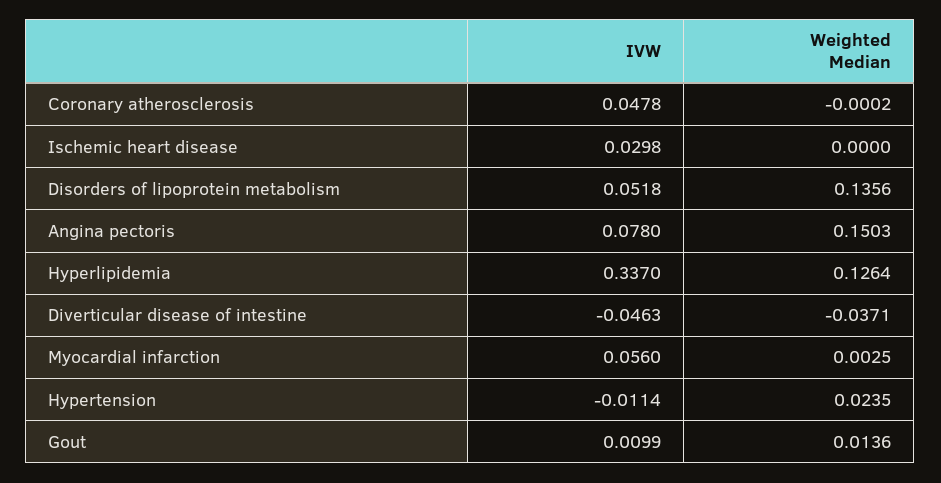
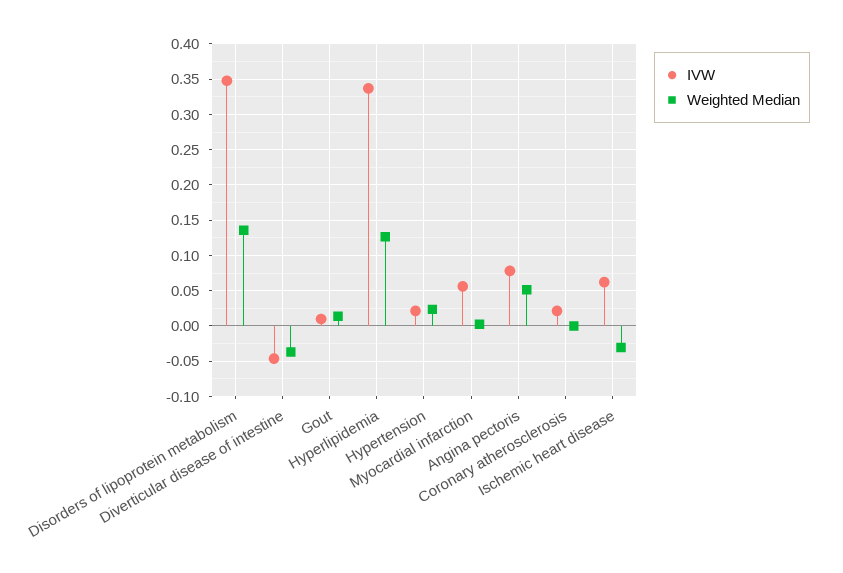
IVW, Coronary atherosclerosis: 0.0478 -> 0.02
IVW, Ischemic heart disease: 0.0298 -> 0.06
Weighted Median, Ischemic heart disease: 0 -> -0.03
IVW, Disorders of lipoprotein metabolism: 0.0518 -> 0.35
Weighted Median, Angina pectoris: 0.1503 -> 0.05
IVW, Hypertension: -0.0114 -> 0.02

